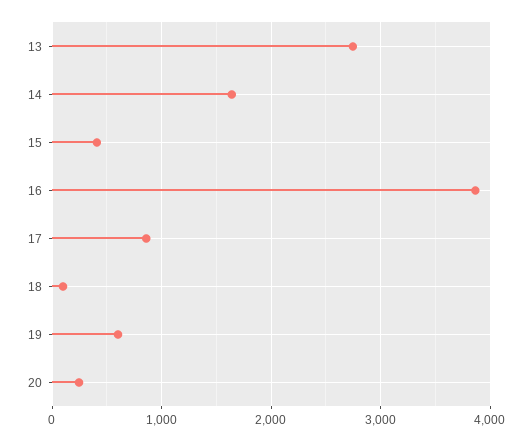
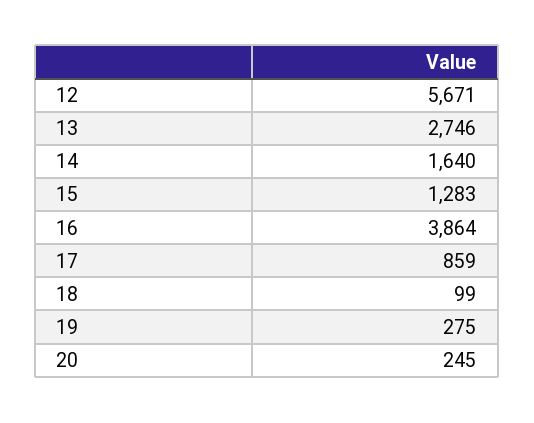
15: 400 -> 1283
19: 600 -> 275
12: none -> 5671

